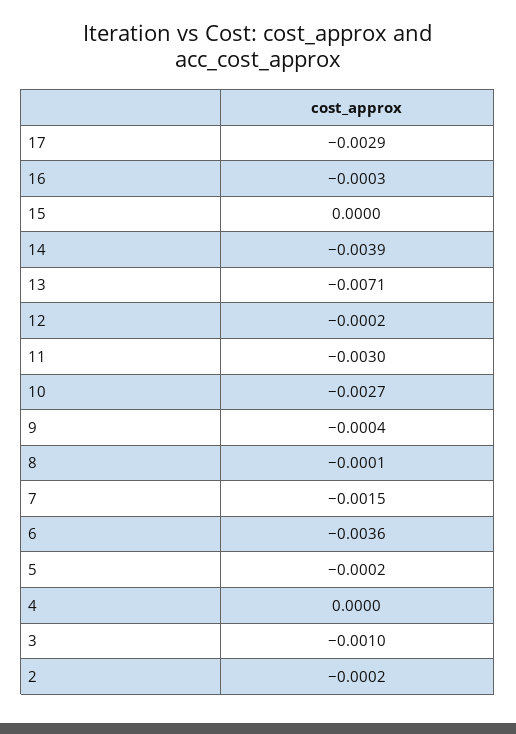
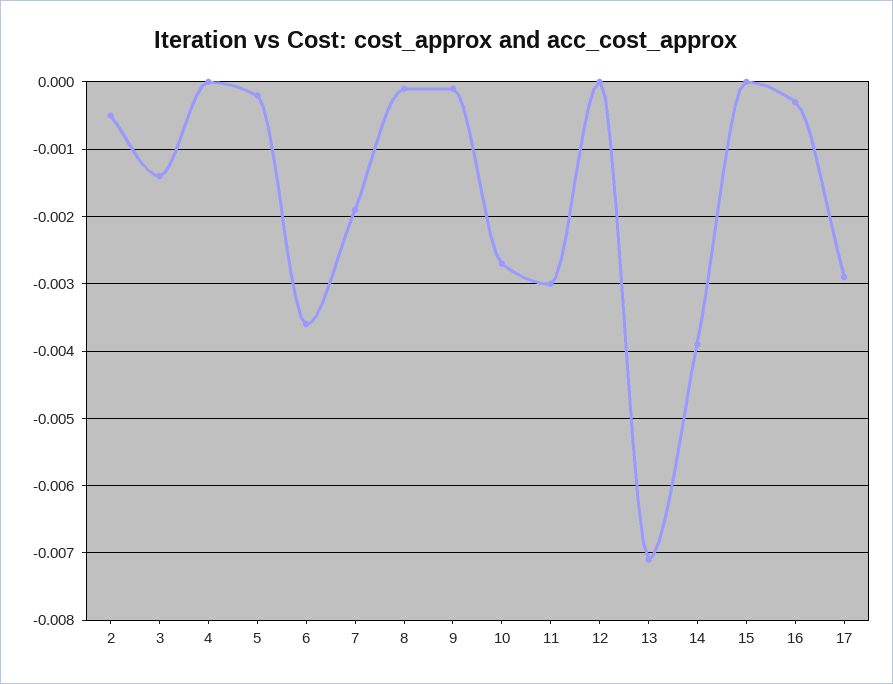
12: -0.0002 -> 0
9: -0.0004 -> -0.0001
7: -0.0015 -> -0.0019
3: -0.001 -> -0.0014
2: -0.0002 -> -0.0005

